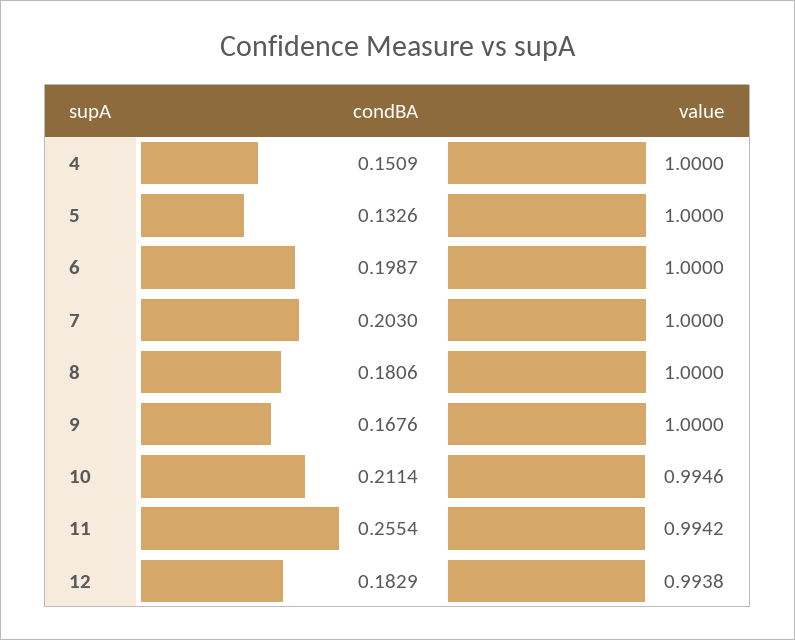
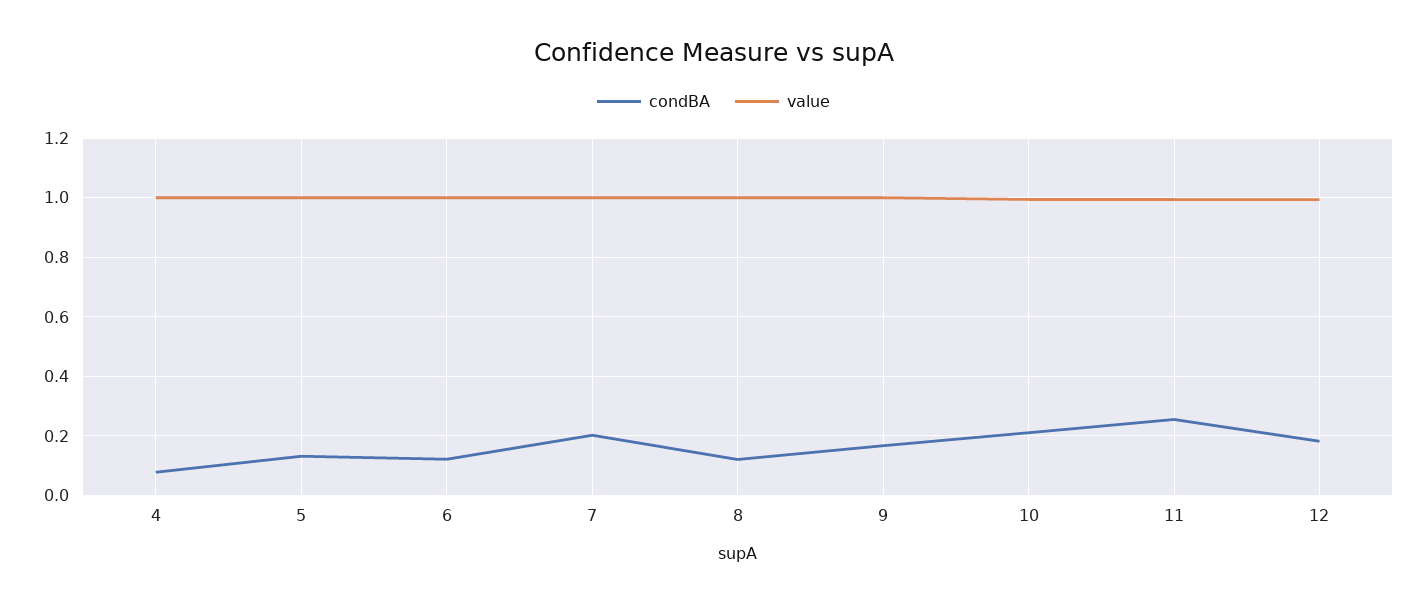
condBA, 4: 0.1509 -> 0.075
condBA, 6: 0.1987 -> 0.125
condBA, 8: 0.1806 -> 0.125

